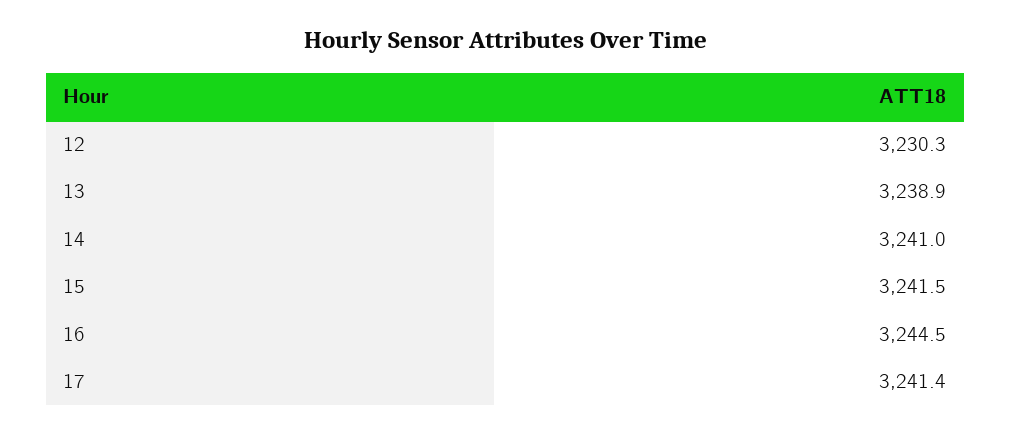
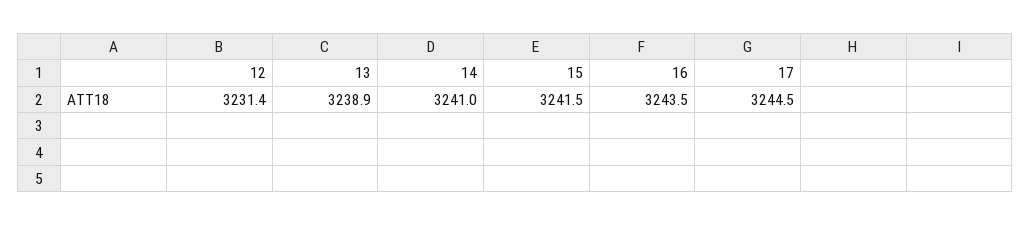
12: 3230.3 -> 3231.4
16: 3244.5 -> 3243.5
17: 3241.4 -> 3244.5

